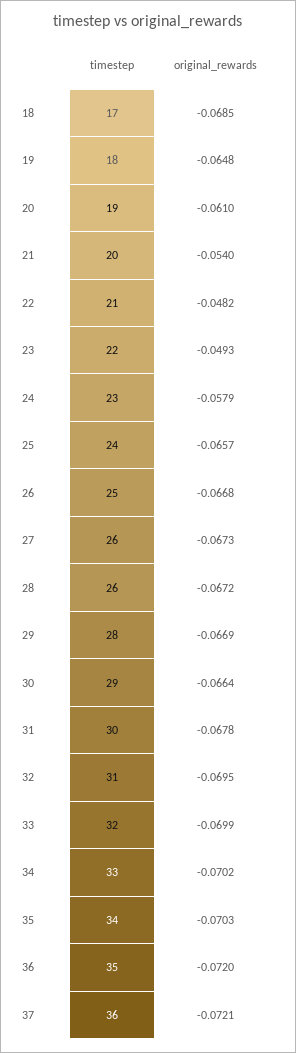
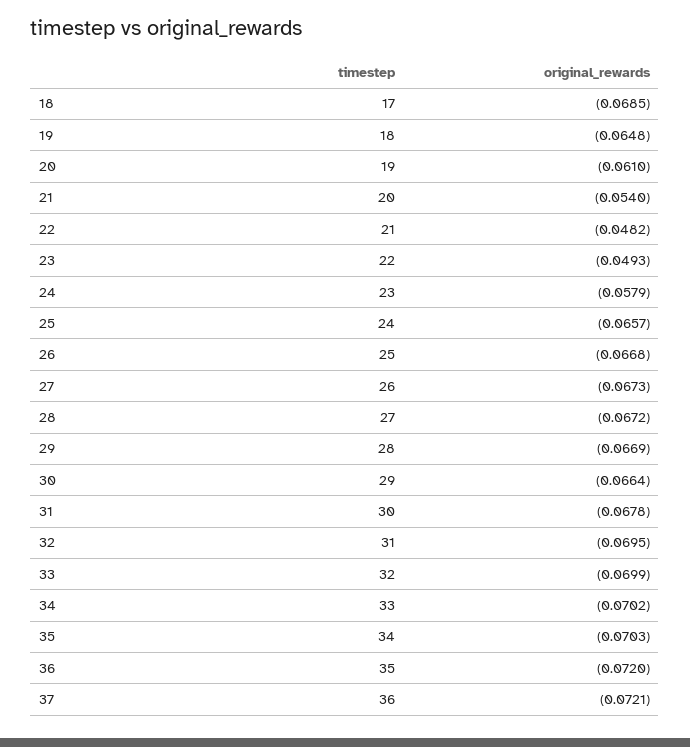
timestep, 28: 26 -> 27

